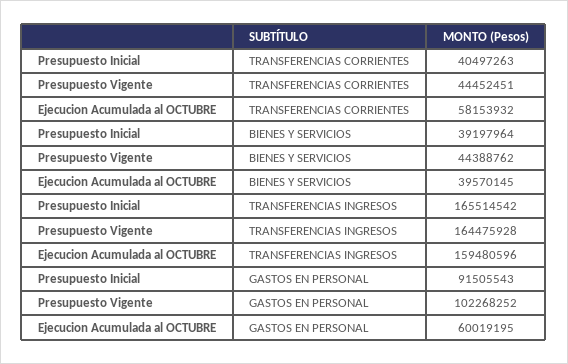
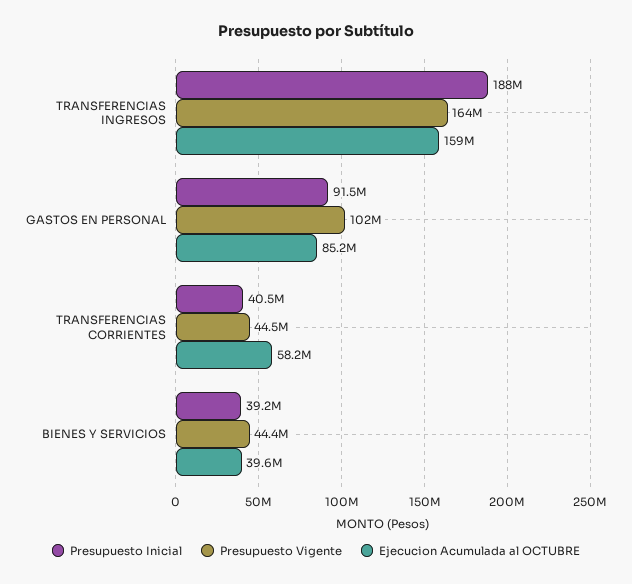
Presupuesto Inicial, TRANSFERENCIAS INGRESOS: 165514542 -> 188000000
Ejecucion Acumulada al OCTUBRE, GASTOS EN PERSONAL: 60019195 -> 85200000

